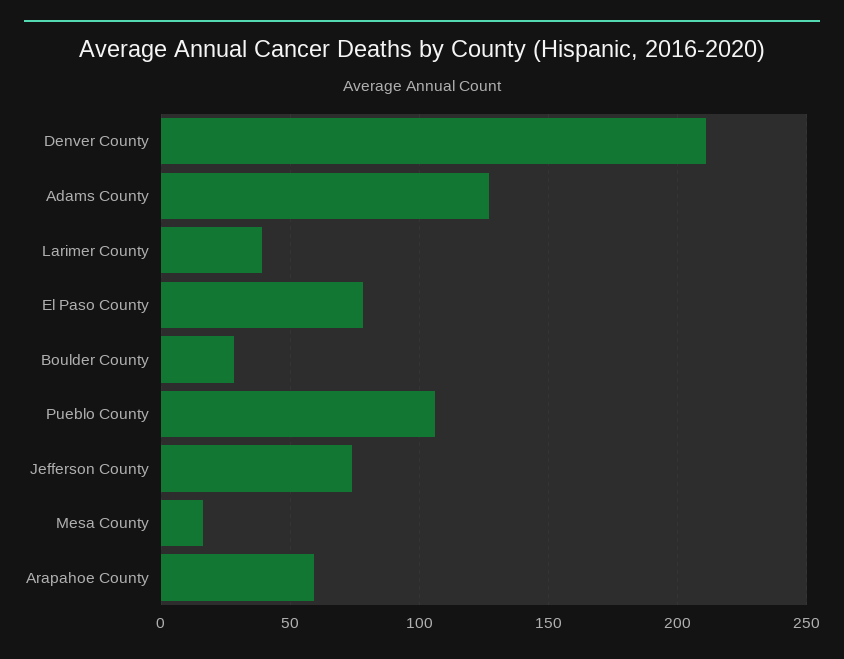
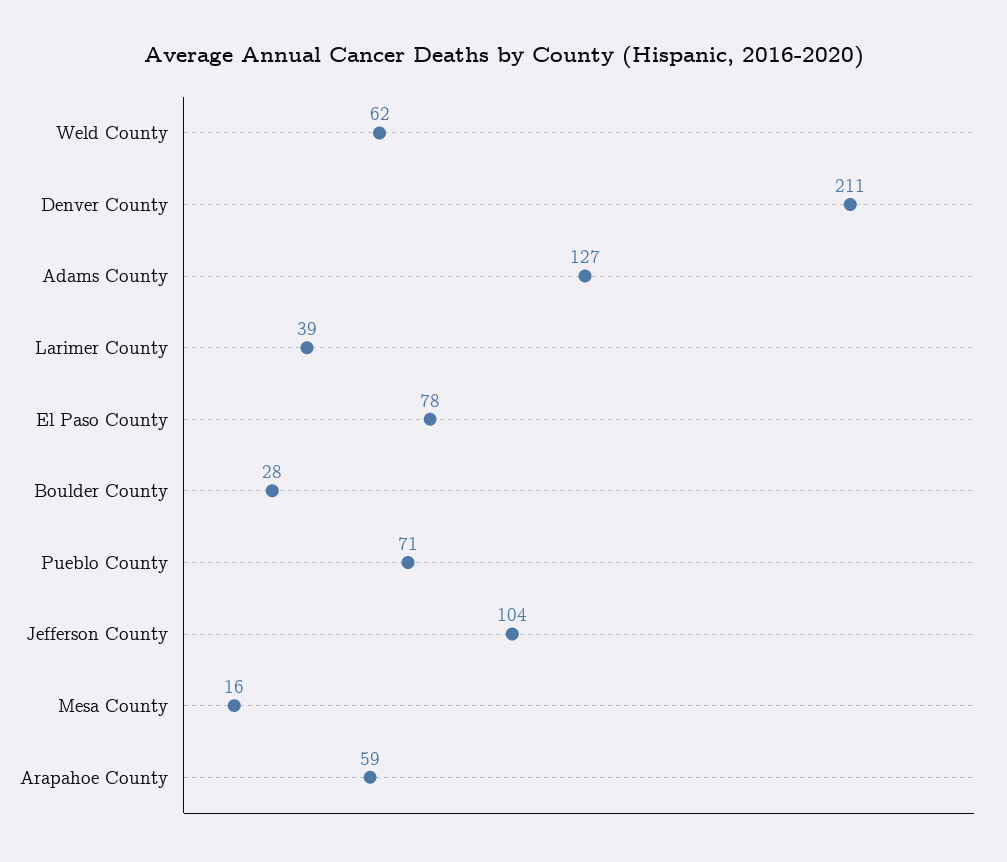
Pueblo County: 105 -> 71
Jefferson County: 75 -> 104
Weld County: none -> 62

